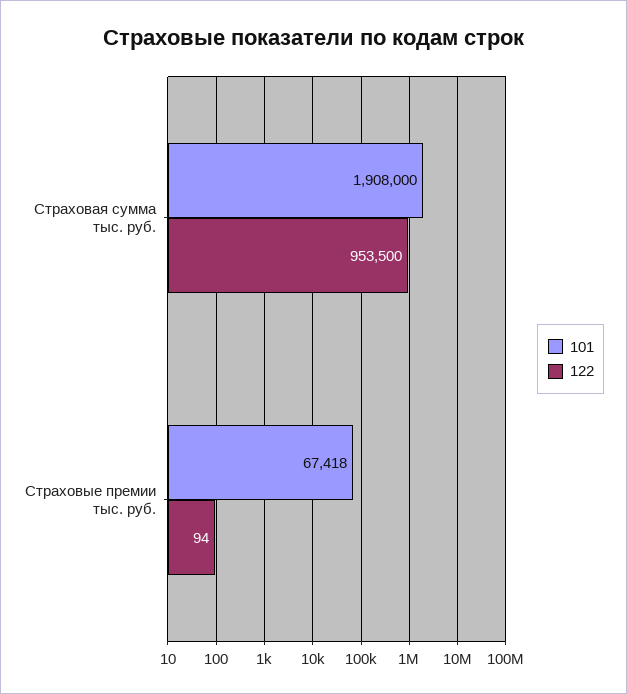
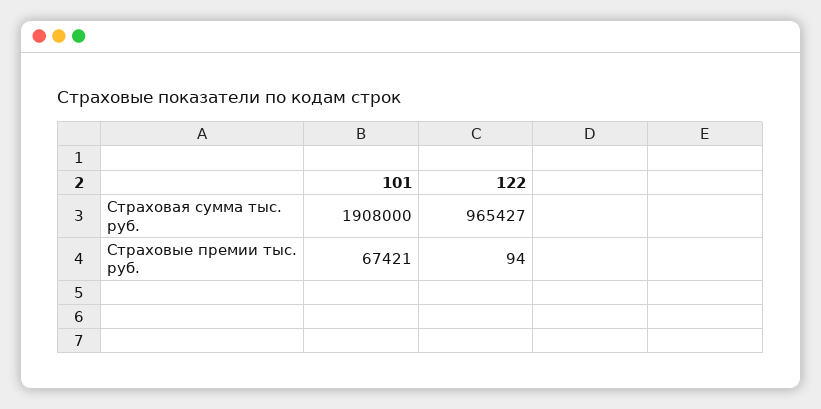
122, Страховая сумма тыс. руб.: 953500 -> 965427
101, Страховые премии тыс. руб.: 67418 -> 67421

